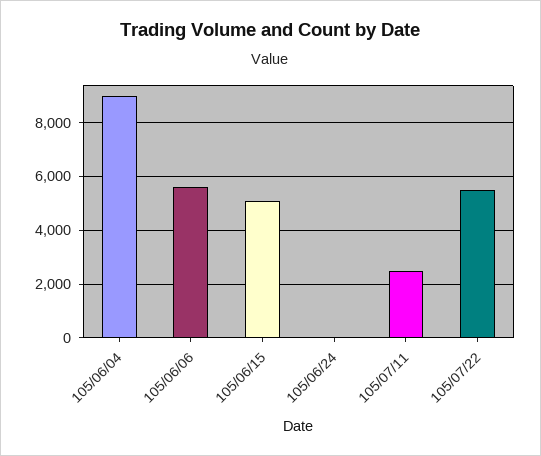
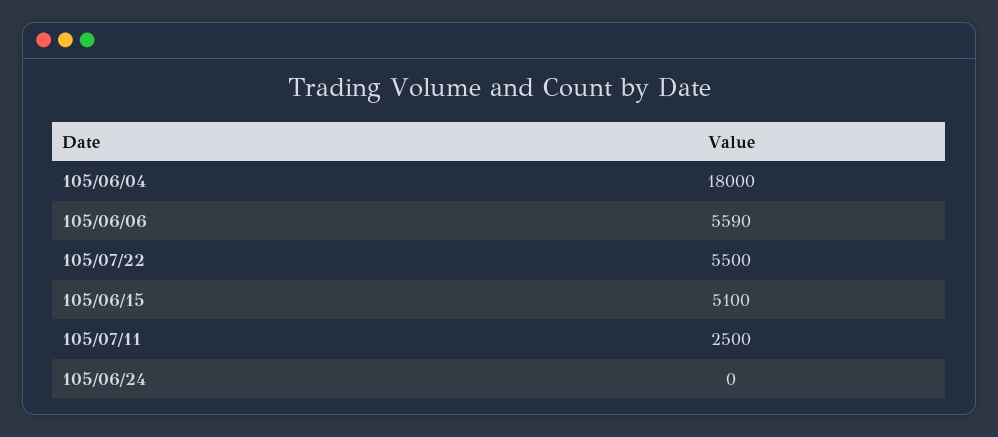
105/06/04: 9000 -> 18000

